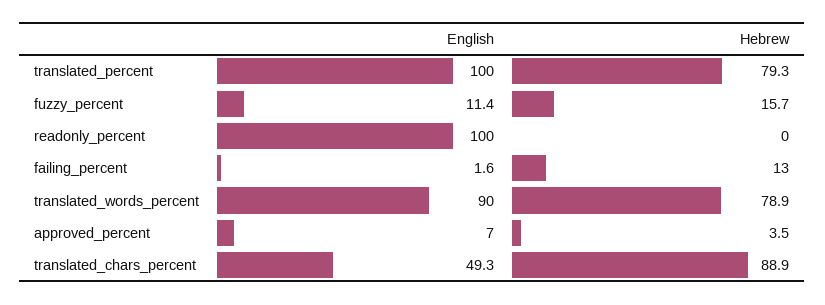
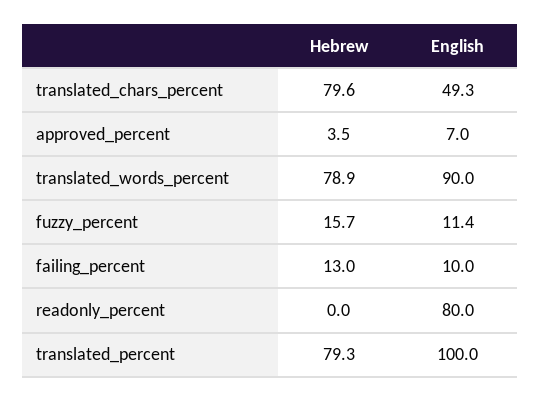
English, readonly_percent: 100 -> 80
English, failing_percent: 1.6 -> 10
Hebrew, translated_chars_percent: 88.9 -> 79.6

